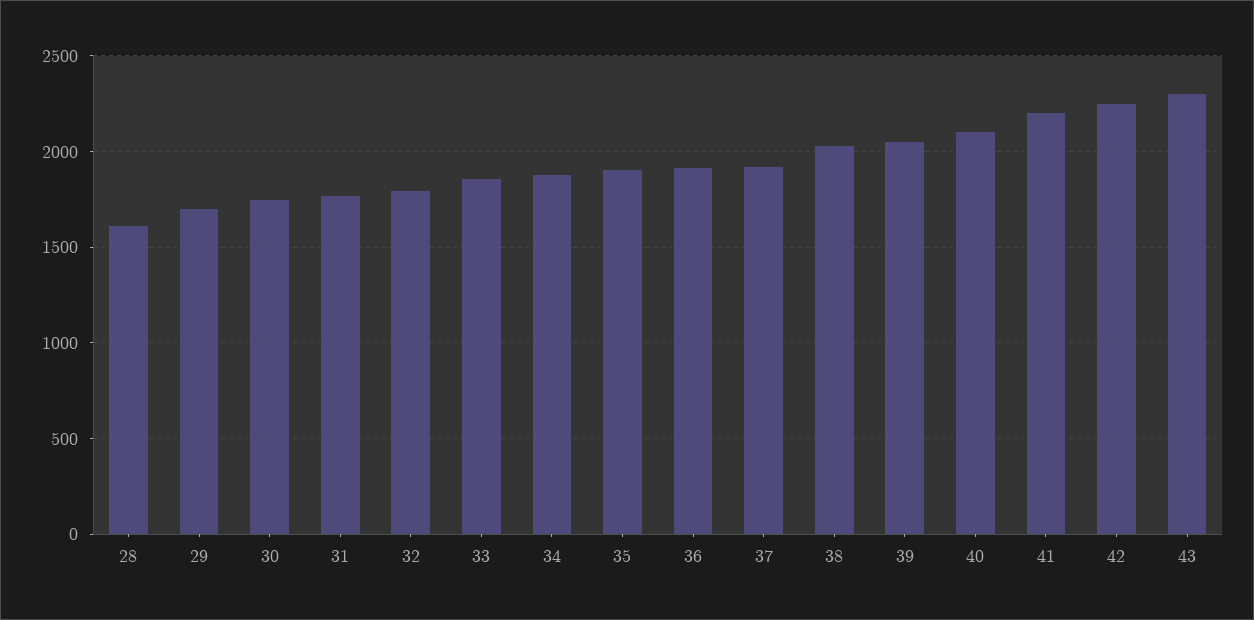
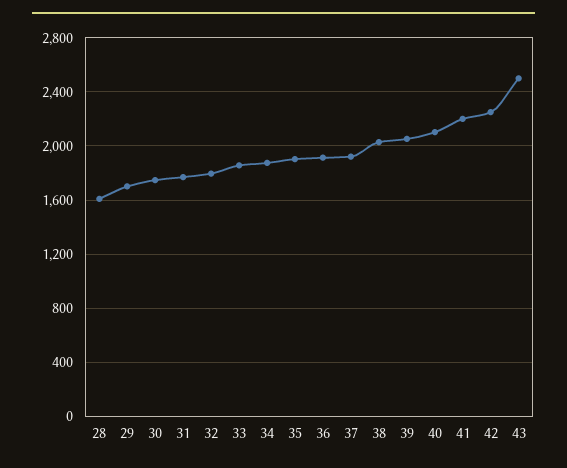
43: 2300 -> 2500

